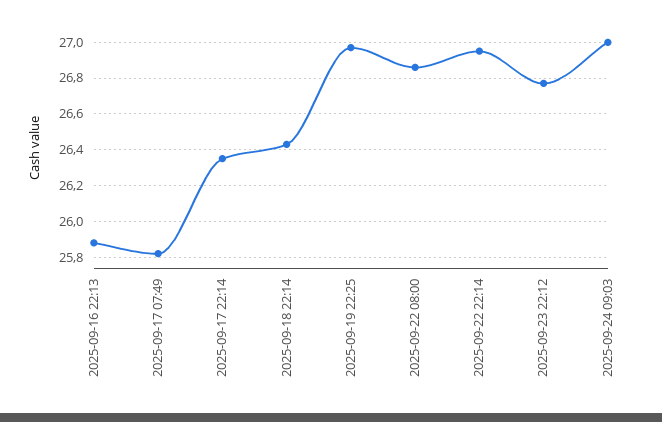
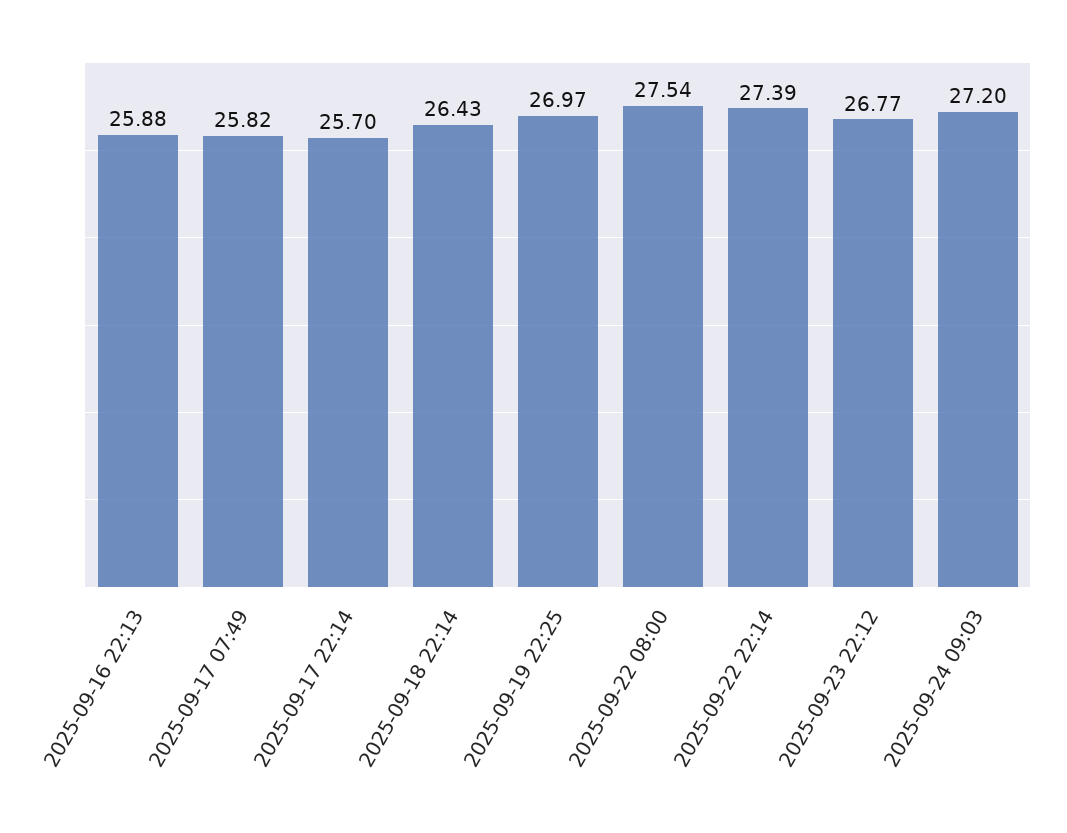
2025-09-17 22:14: 26.35 -> 25.7
2025-09-22 08:00: 26.85 -> 27.54
2025-09-22 22:14: 26.95 -> 27.39
2025-09-24 09:03: 27 -> 27.2

